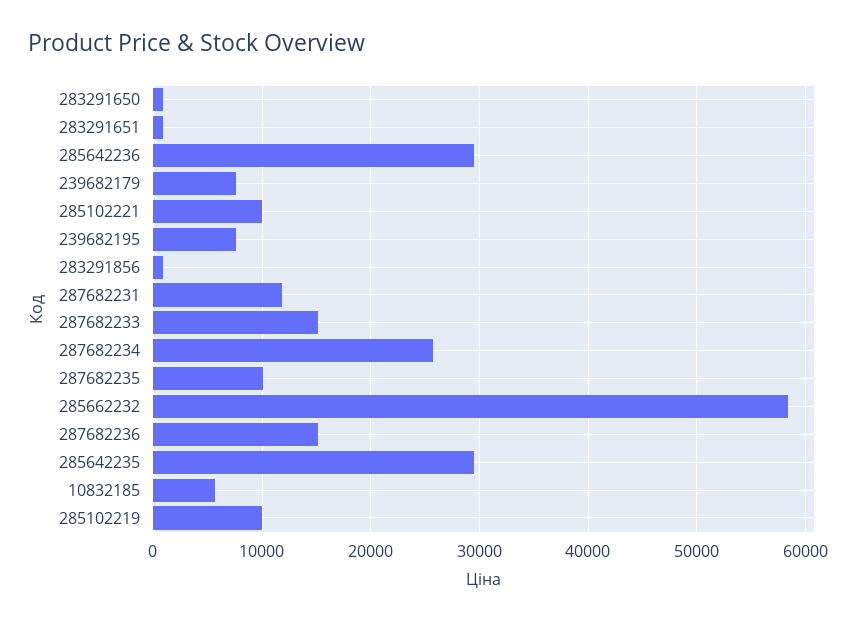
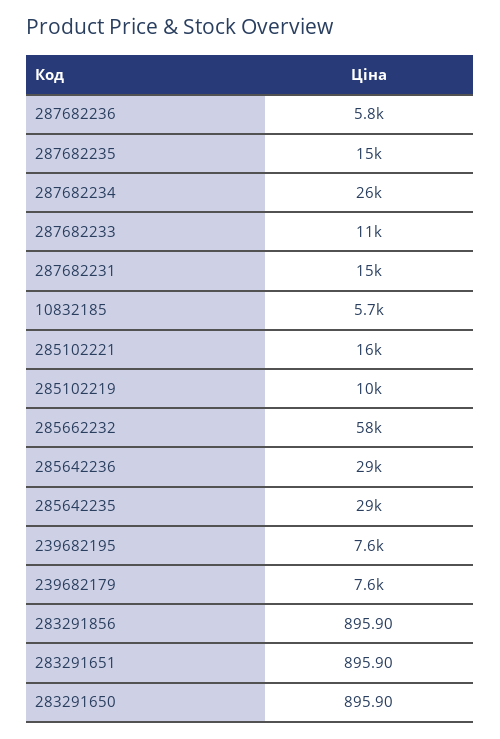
285102221: 10000 -> 16000
287682231: 12000 -> 15000
287682233: 15000 -> 11000
287682235: 10000 -> 15000
287682236: 15000 -> 5800

